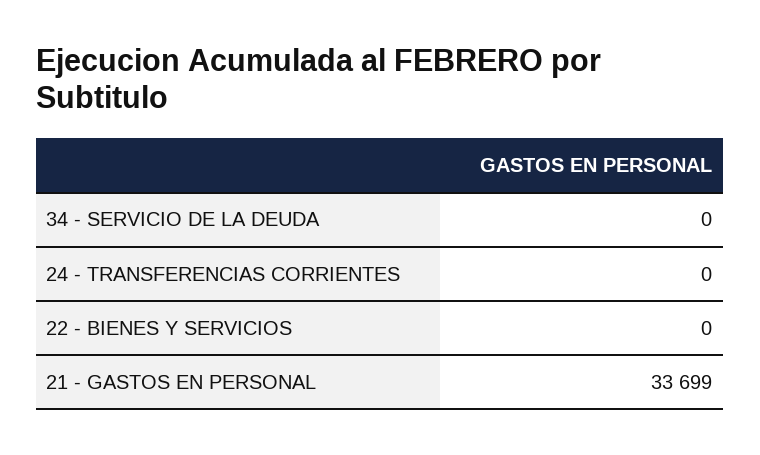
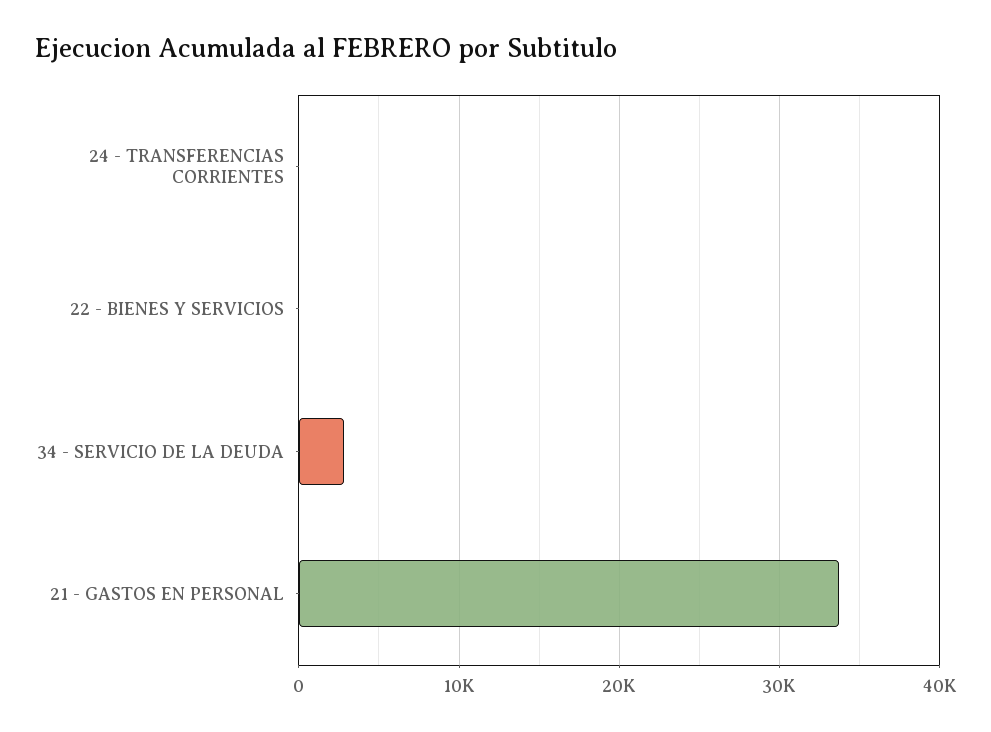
34 - SERVICIO DE LA DEUDA: 0 -> 3000

